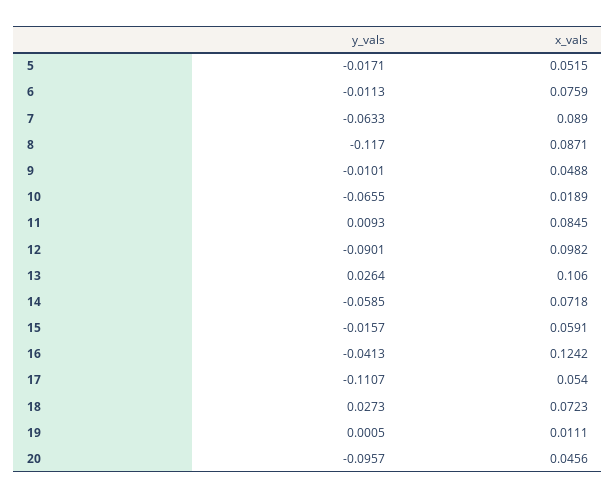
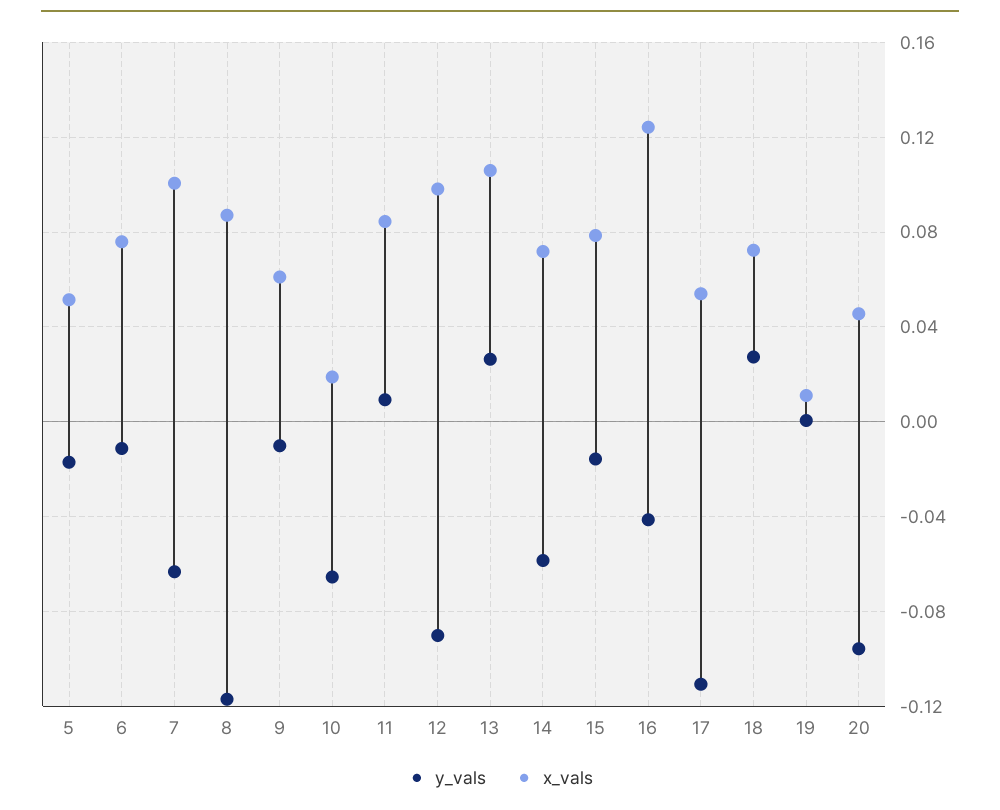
x_vals, 7: 0.089 -> 0.1
x_vals, 9: 0.0488 -> 0.06
x_vals, 15: 0.0591 -> 0.08

